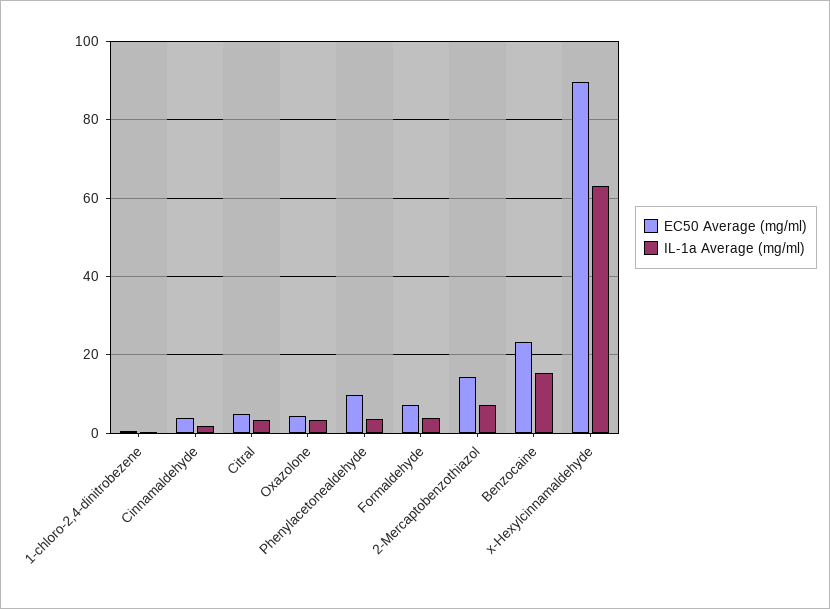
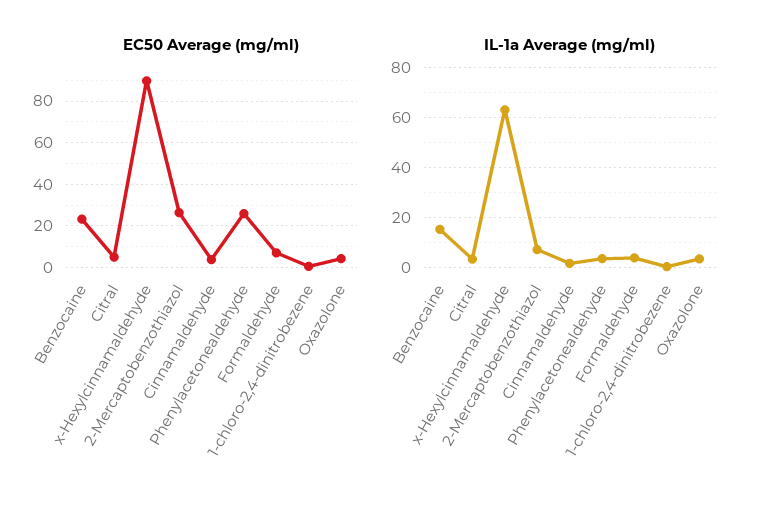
EC50 Average (mg/ml), Phenylacetonealdehyde: 10 -> 25
EC50 Average (mg/ml), 2-Mercaptobenzothiazol: 14 -> 25

